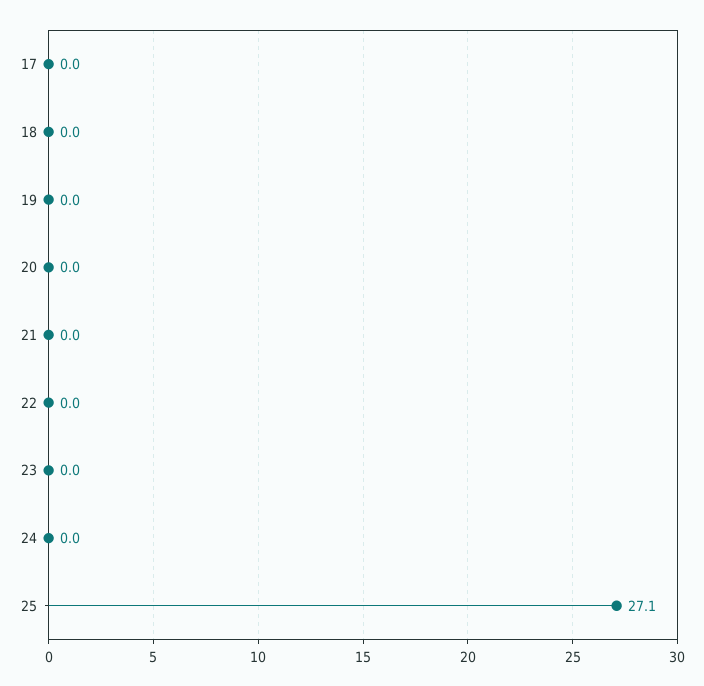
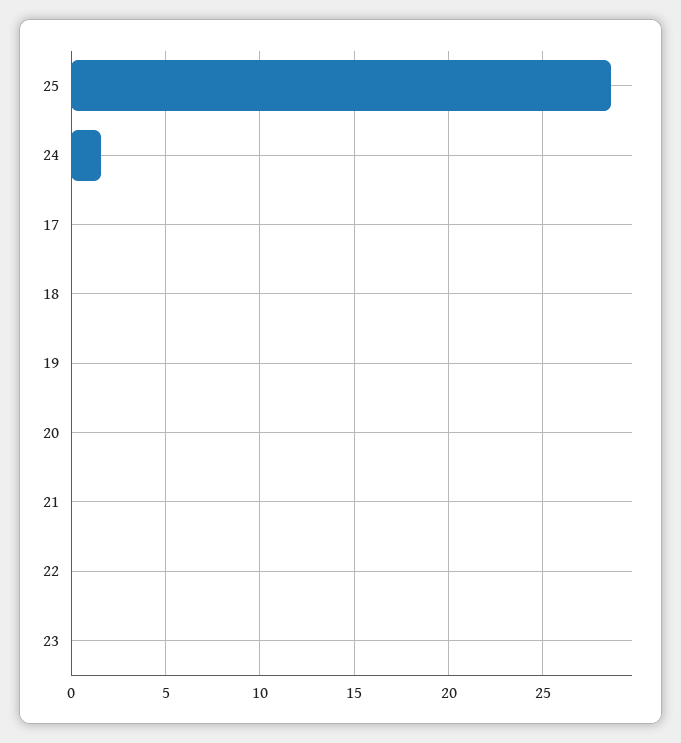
24: 0 -> 1.5
25: 27.1 -> 28.5

